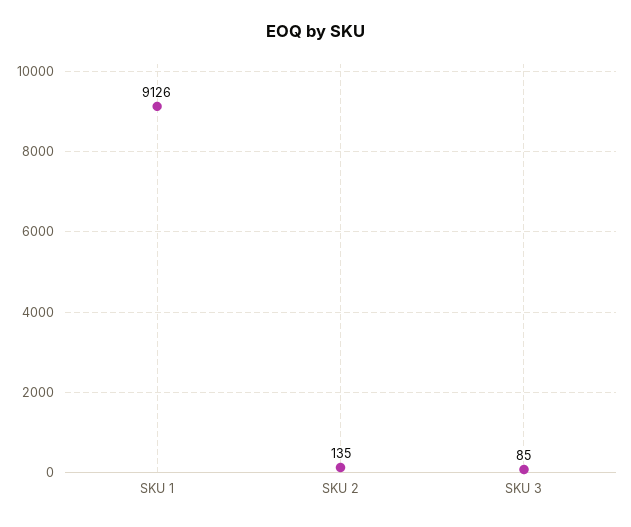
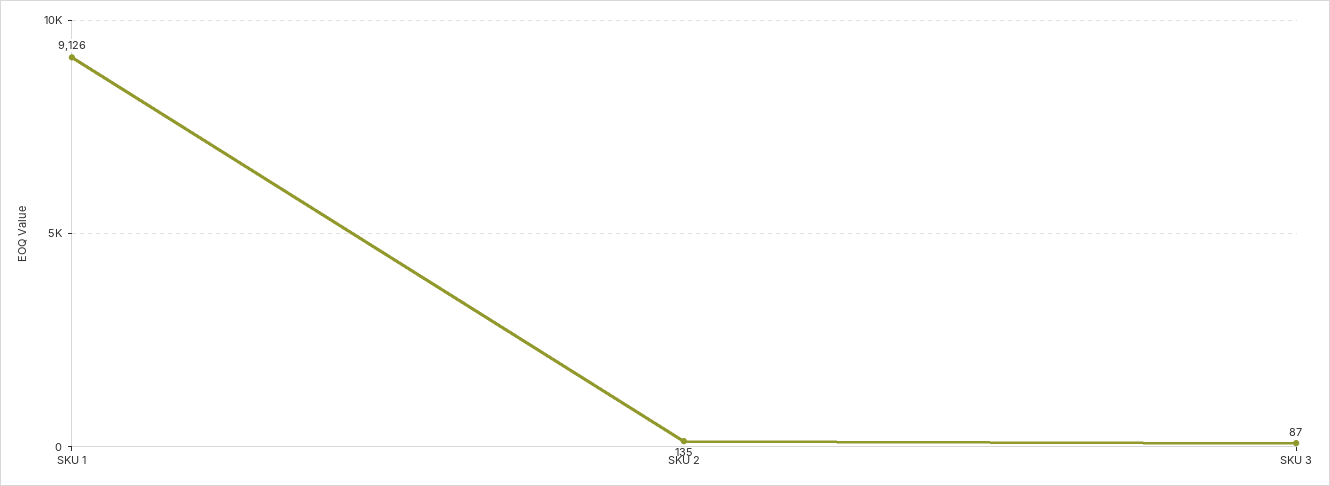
SKU 3: 85 -> 87

